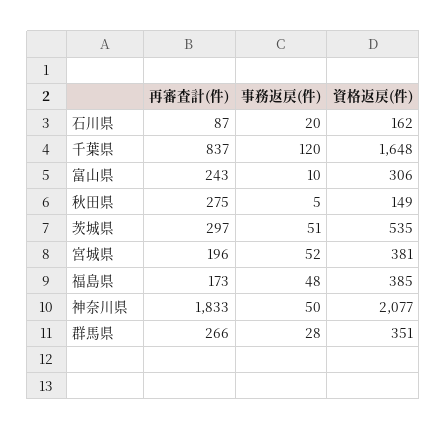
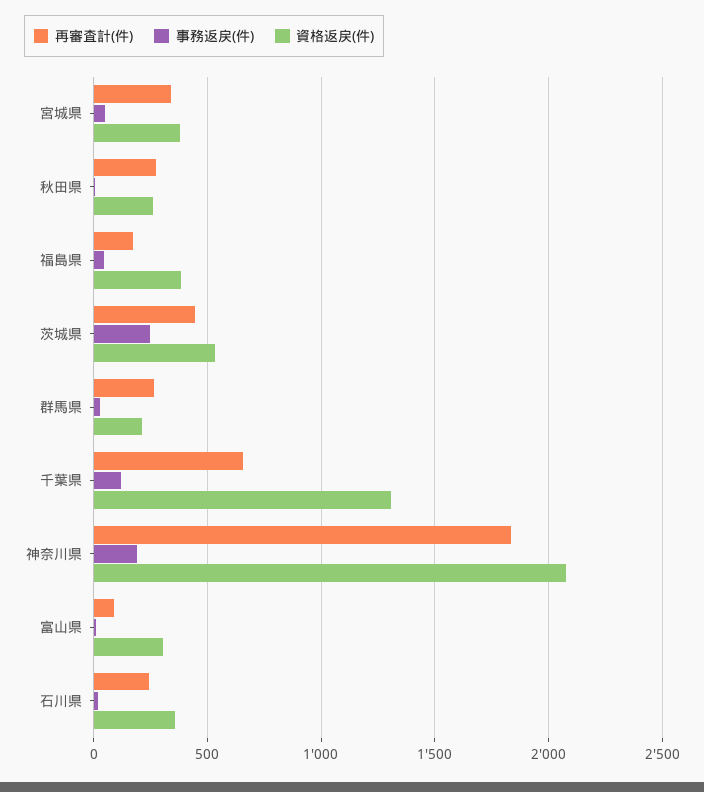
再審査計(件), 石川県: 87 -> 250
資格返戻(件), 石川県: 162 -> 350
再審査計(件), 千葉県: 837 -> 650
資格返戻(件), 千葉県: 1648 -> 1300
再審査計(件), 富山県: 243 -> 100
資格返戻(件), 秋田県: 149 -> 250
再審査計(件), 茨城県: 297 -> 450
事務返戻(件), 茨城県: 51 -> 250
再審査計(件), 宮城県: 196 -> 350
事務返戻(件), 神奈川県: 50 -> 200
資格返戻(件), 群馬県: 351 -> 200

